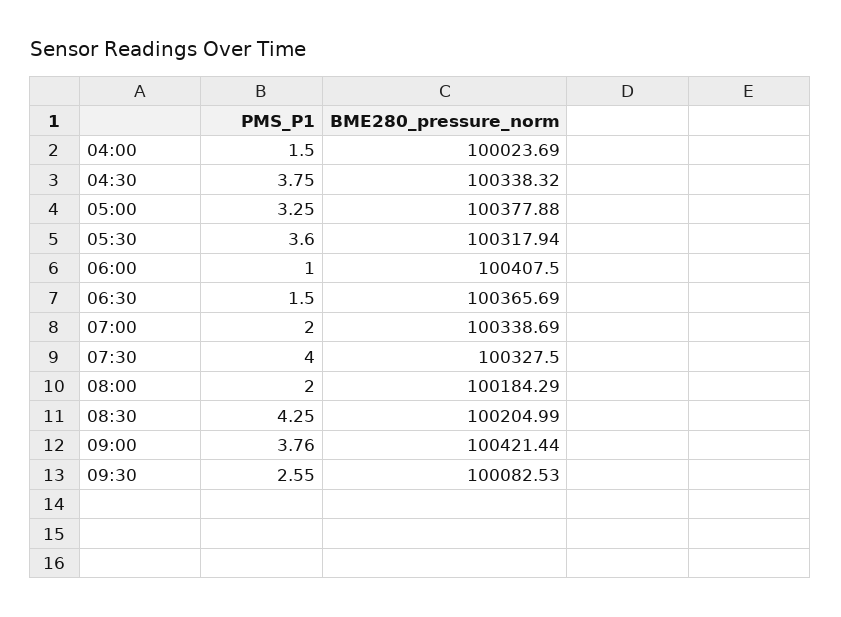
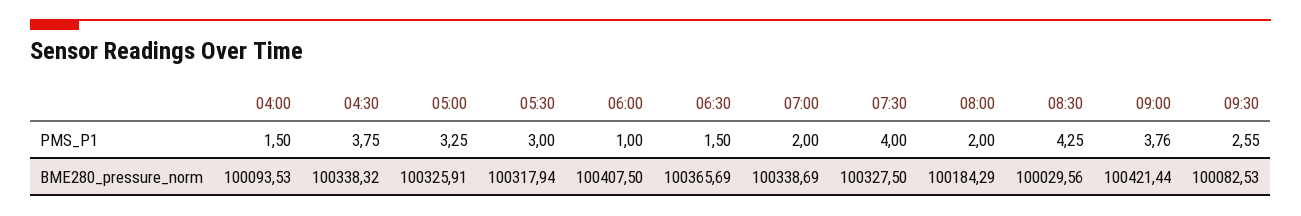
BME280_pressure_norm, 04:00: 100023.69 -> 100093.53
BME280_pressure_norm, 05:00: 100377.88 -> 100325.91
PMS_P1, 05:30: 3.6 -> 3
BME280_pressure_norm, 08:30: 100204.99 -> 100029.56

